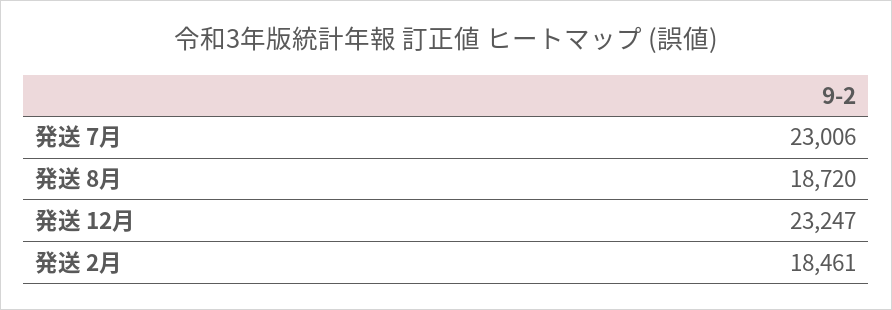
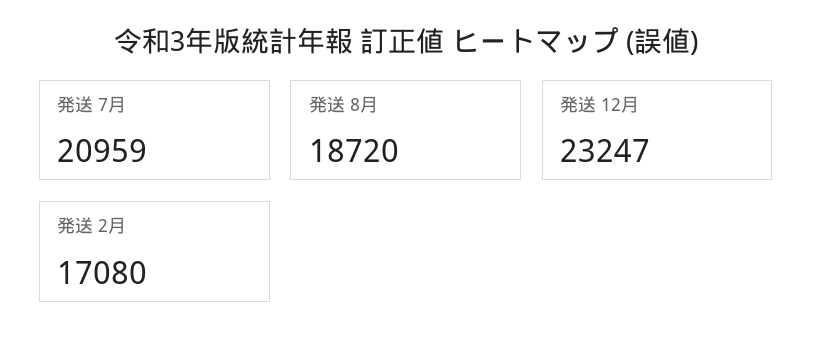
発送 7月: 23006 -> 20959
発送 2月: 18461 -> 17080

